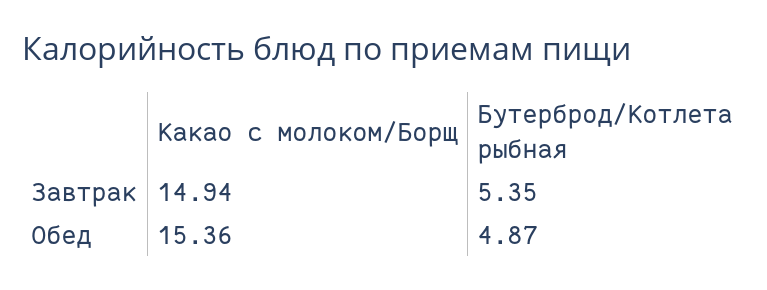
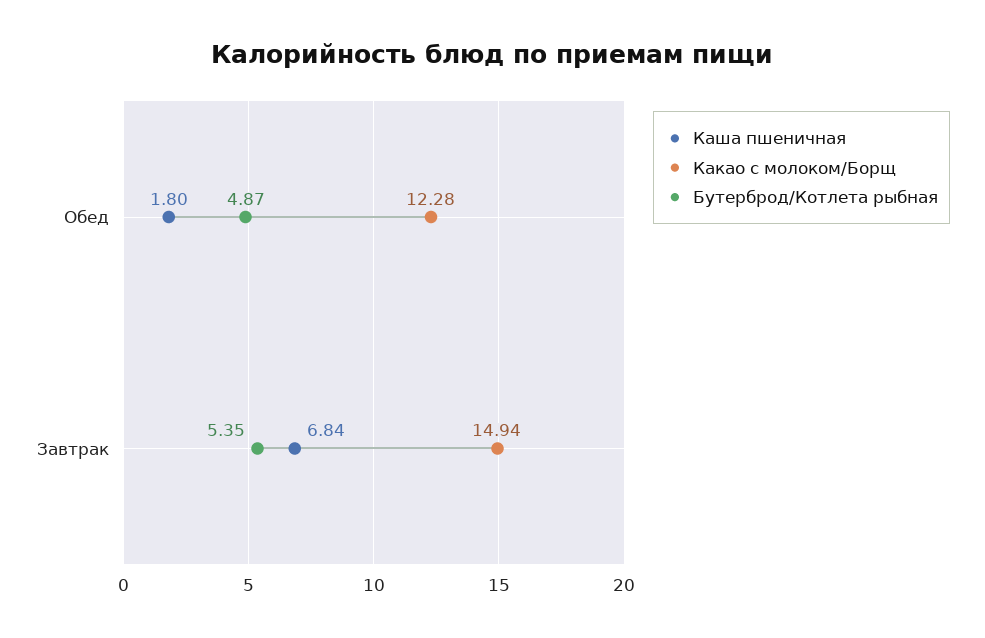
Какао с молоком/Борщ, Обед: 15.36 -> 12.28
Каша пшеничная, Обед: none -> 1.8
Каша пшеничная, Завтрак: none -> 6.84

